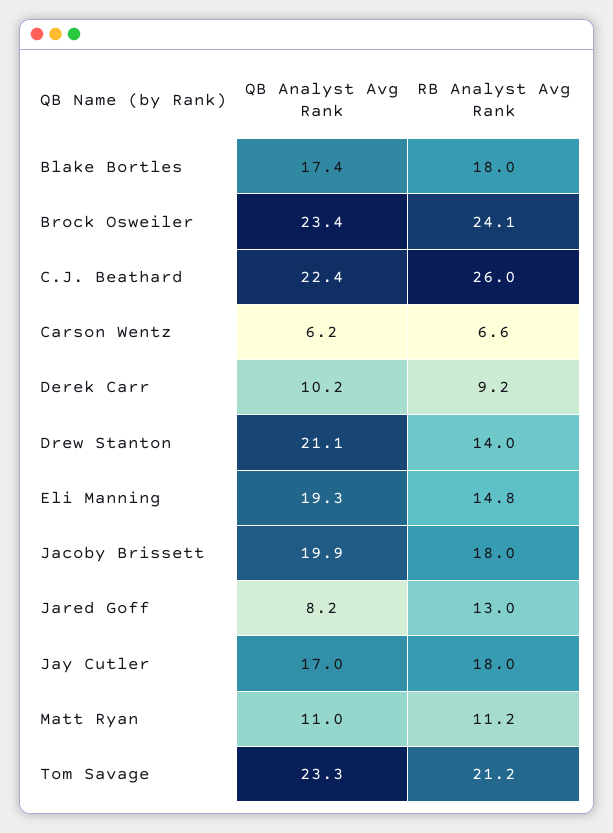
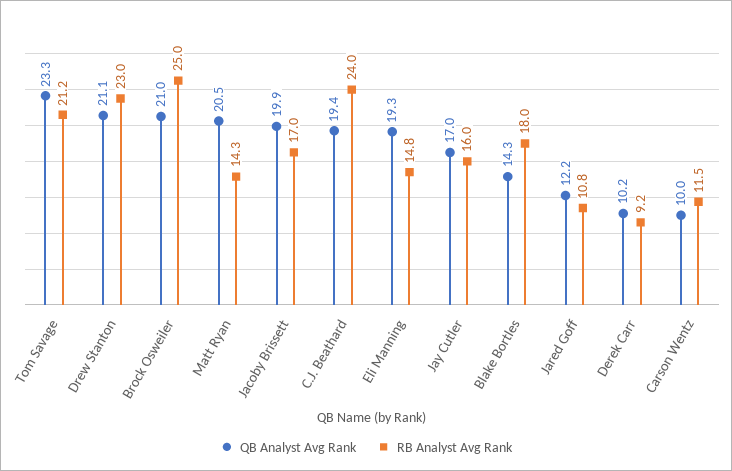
QB Analyst Avg Rank, Blake Bortles: 17.4 -> 14.3
QB Analyst Avg Rank, Brock Osweiler: 23.4 -> 21
RB Analyst Avg Rank, Brock Osweiler: 24.1 -> 25
QB Analyst Avg Rank, C.J. Beathard: 22.4 -> 19.4
RB Analyst Avg Rank, C.J. Beathard: 26 -> 24
QB Analyst Avg Rank, Carson Wentz: 6.2 -> 10
RB Analyst Avg Rank, Carson Wentz: 6.6 -> 11.5
RB Analyst Avg Rank, Drew Stanton: 14 -> 23
RB Analyst Avg Rank, Jacoby Brissett: 18 -> 17
QB Analyst Avg Rank, Jared Goff: 8.2 -> 12.2
RB Analyst Avg Rank, Jared Goff: 13 -> 10.8
RB Analyst Avg Rank, Jay Cutler: 18 -> 16
QB Analyst Avg Rank, Matt Ryan: 11 -> 20.5
RB Analyst Avg Rank, Matt Ryan: 11.2 -> 14.3

